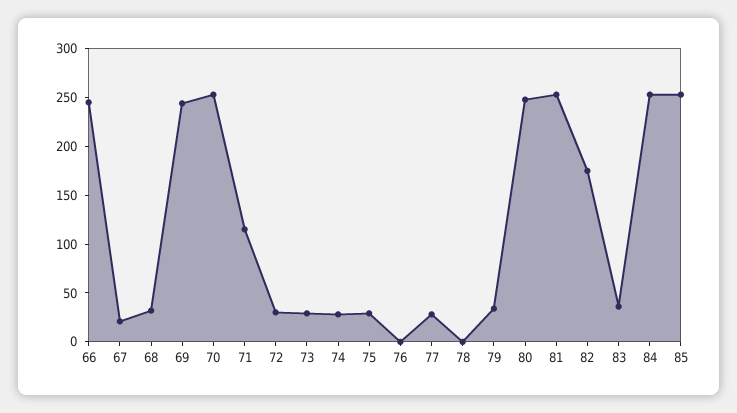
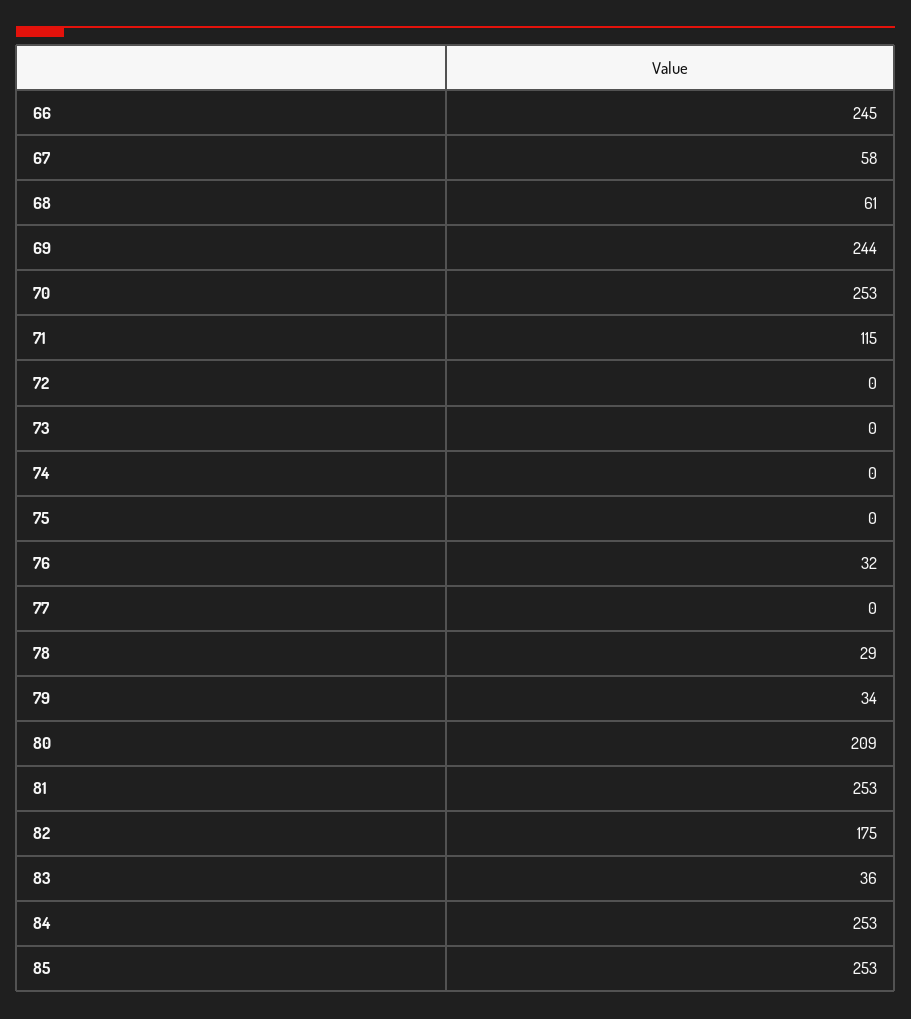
67: 20 -> 58
68: 30 -> 61
72: 30 -> 0
73: 30 -> 0
74: 30 -> 0
75: 30 -> 0
76: 0 -> 32
77: 30 -> 0
78: 0 -> 29
80: 250 -> 209

